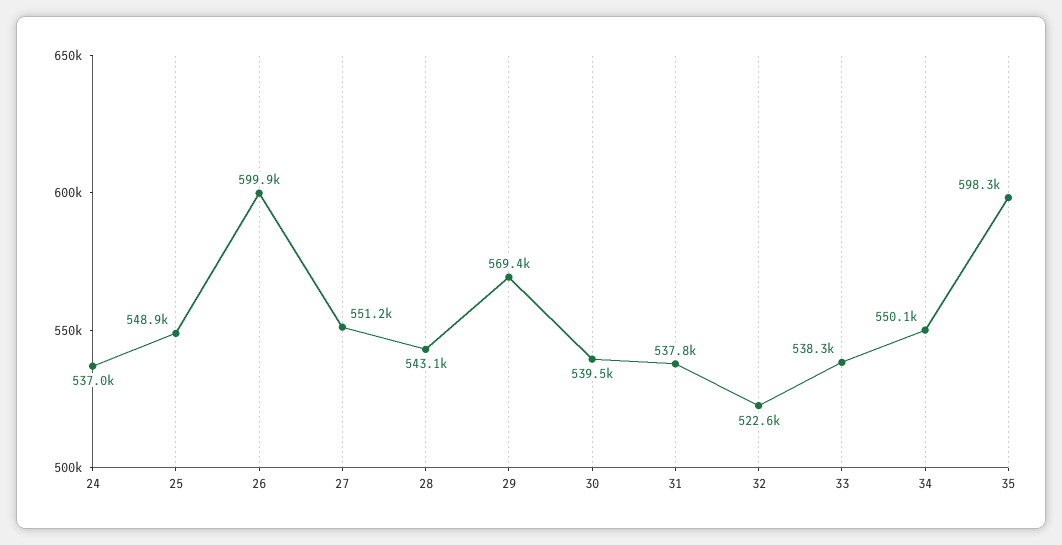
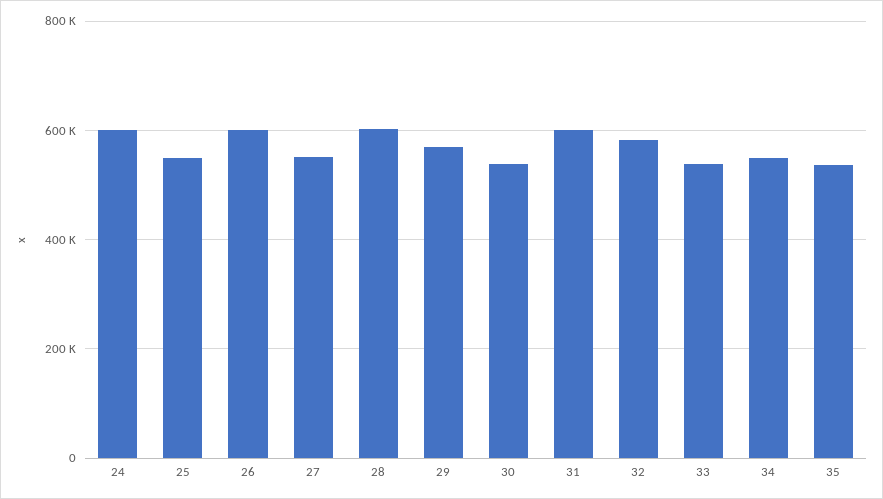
24: 537000 -> 600000
28: 543100 -> 600000
31: 537800 -> 600000
32: 522600 -> 580000
35: 598300 -> 540000

